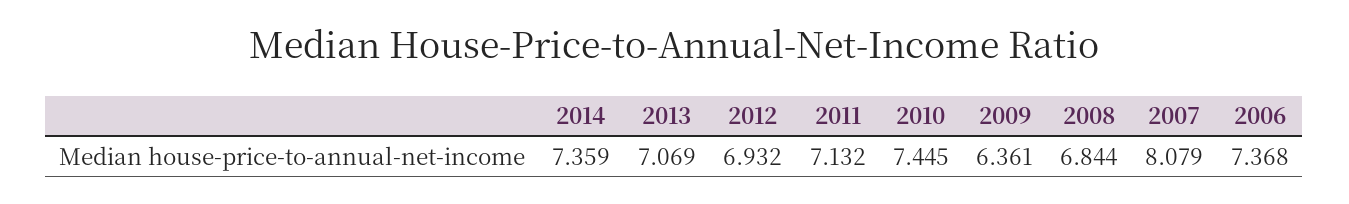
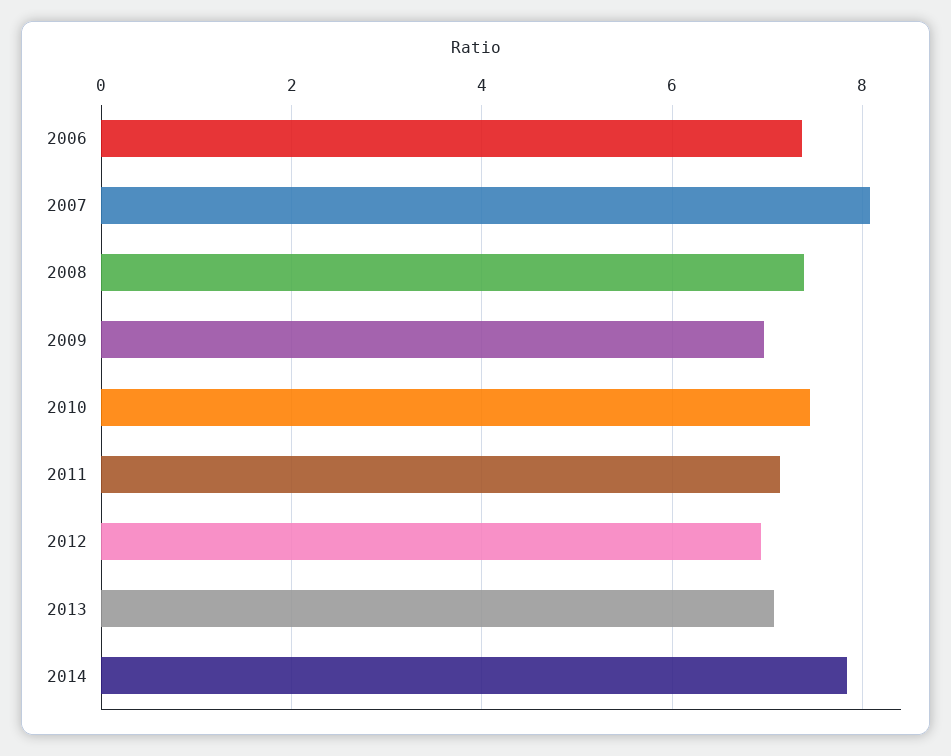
2014: 7.359 -> 7.8
2009: 6.361 -> 7
2008: 6.844 -> 7.4

